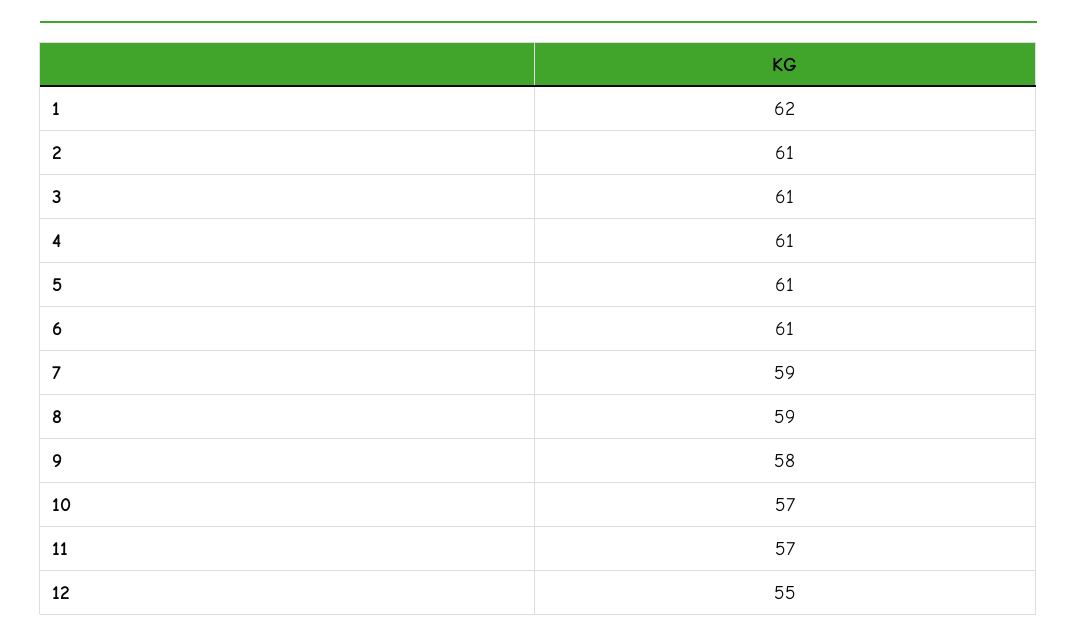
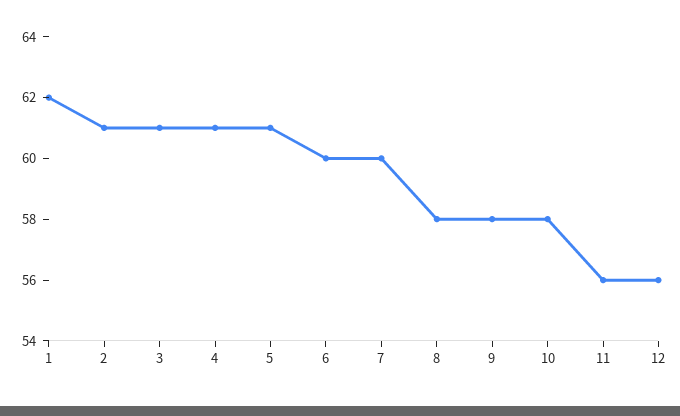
6: 61 -> 60
7: 59 -> 60
8: 59 -> 58
10: 57 -> 58
11: 57 -> 56
12: 55 -> 56

